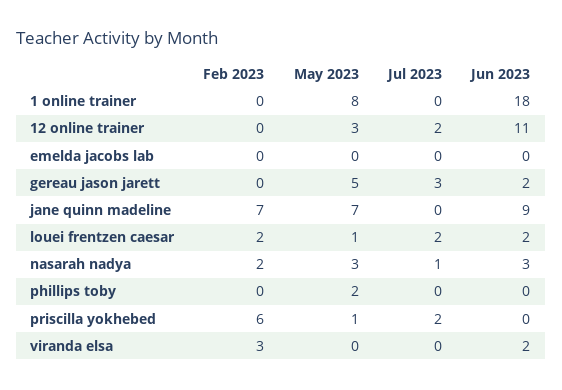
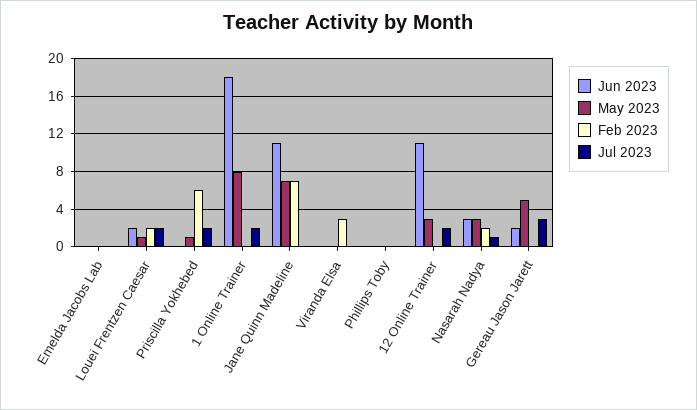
Jul 2023, 1 online trainer: 0 -> 2
Jun 2023, jane quinn madeline: 9 -> 11
May 2023, phillips toby: 2 -> 0
Jun 2023, viranda elsa: 2 -> 0

